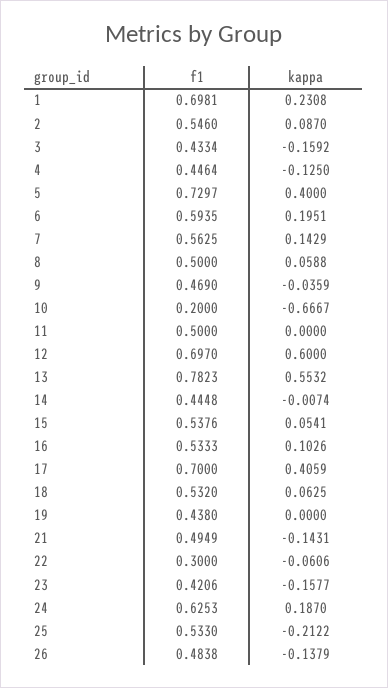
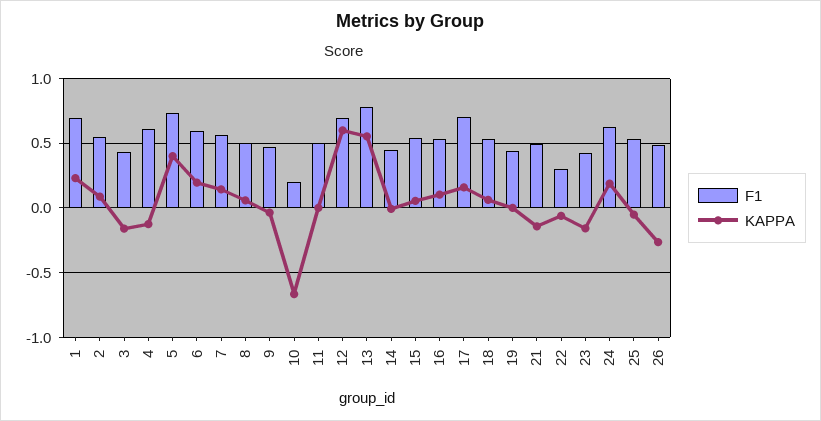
f1, 4: 0.4464 -> 0.6
kappa, 17: 0.4059 -> 0.15
kappa, 25: -0.2122 -> -0.05
kappa, 26: -0.1379 -> -0.25

